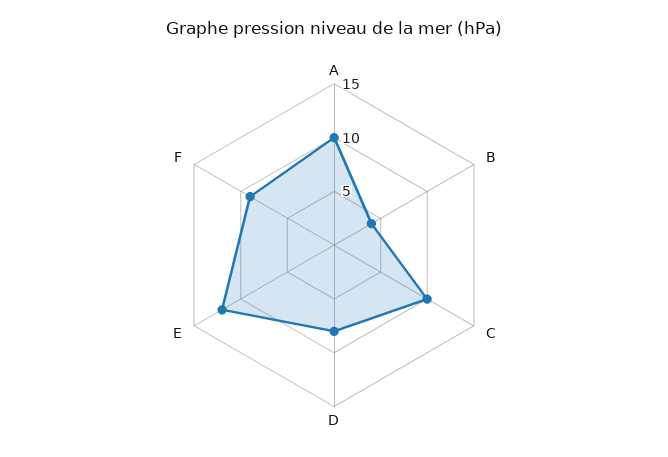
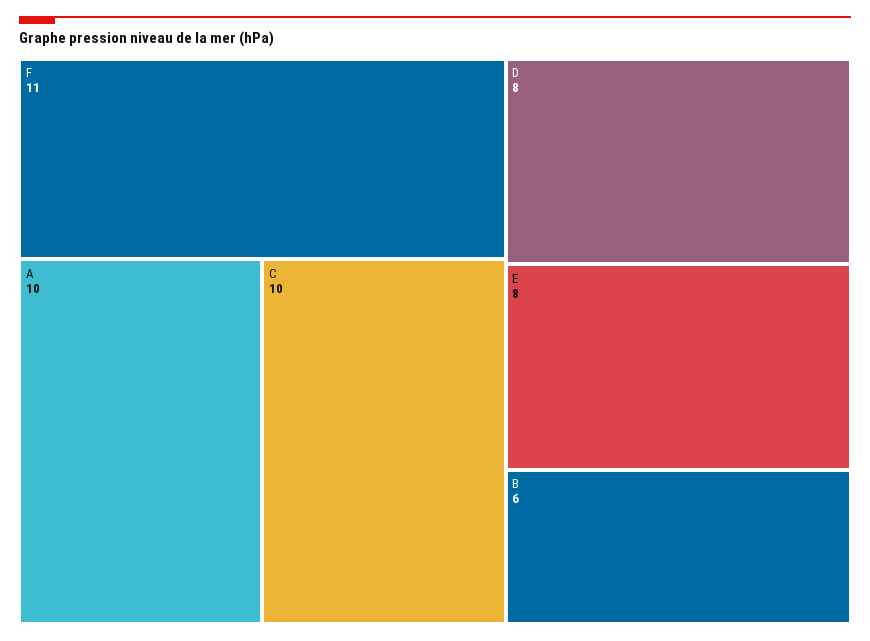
B: 4 -> 6
E: 12 -> 8
F: 9 -> 11

